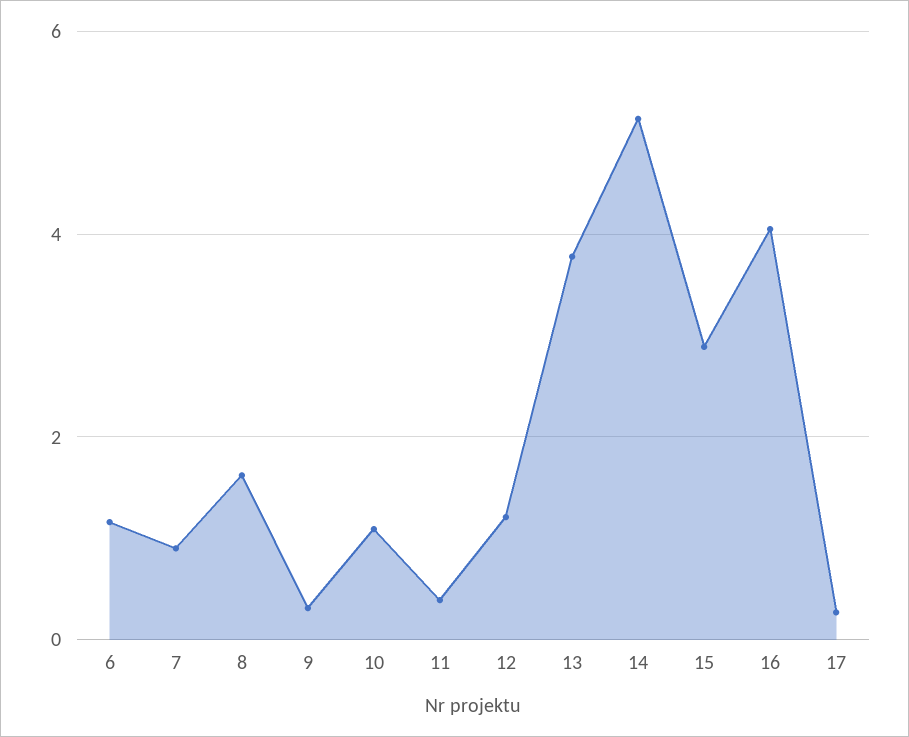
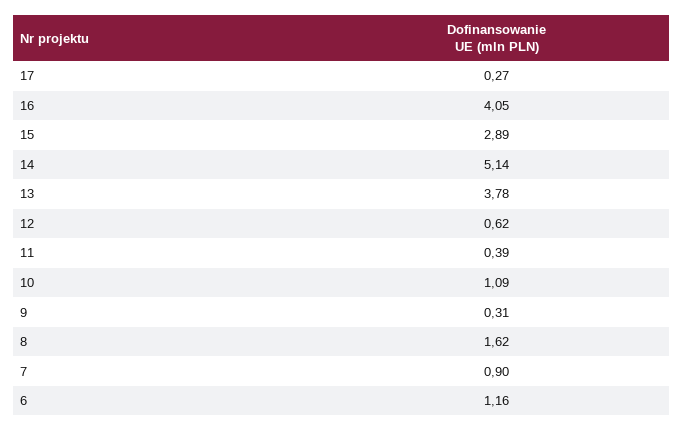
12: 1.2 -> 0.62

